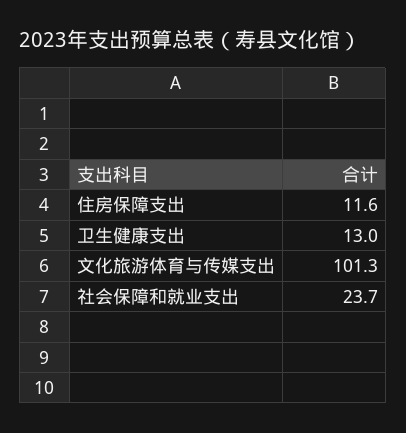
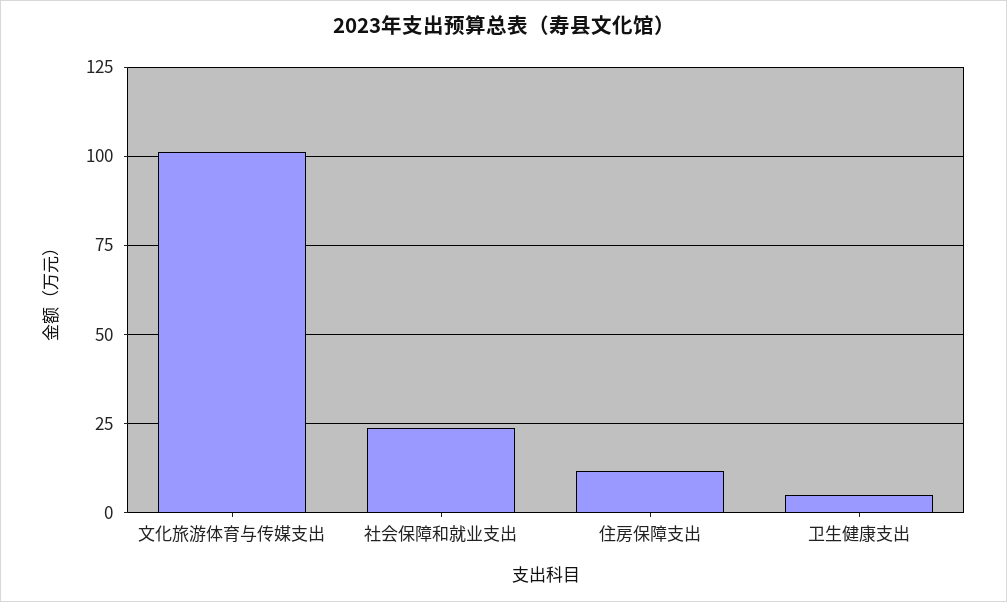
卫生健康支出: 13 -> 5

